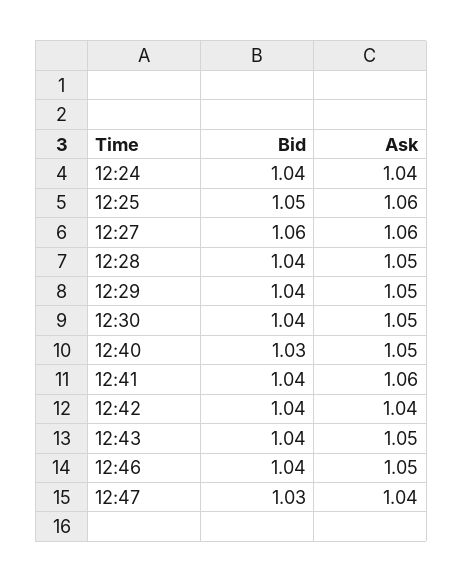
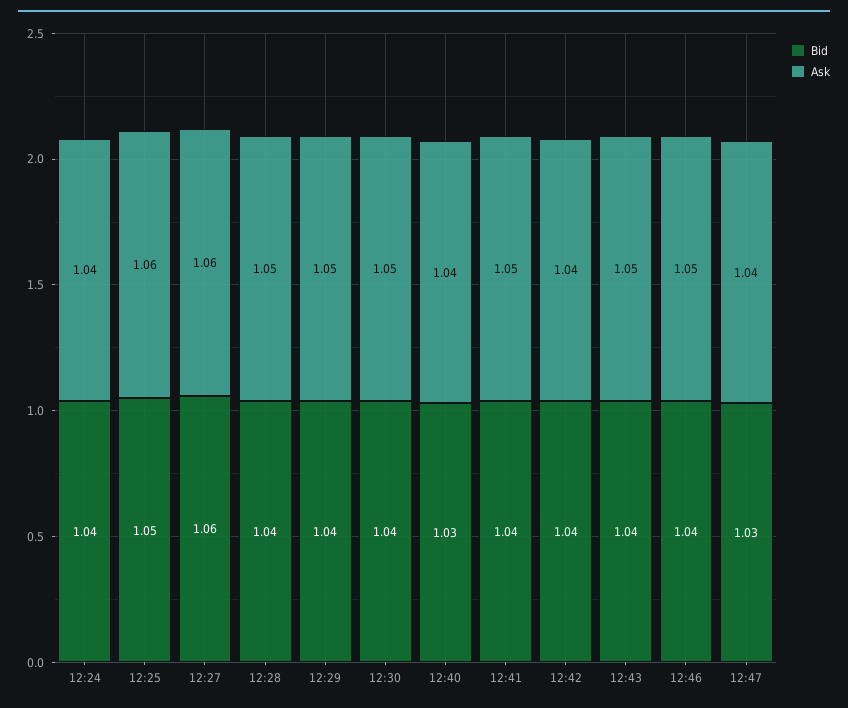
Ask, 12:40: 1.05 -> 1.04
Ask, 12:41: 1.06 -> 1.05

